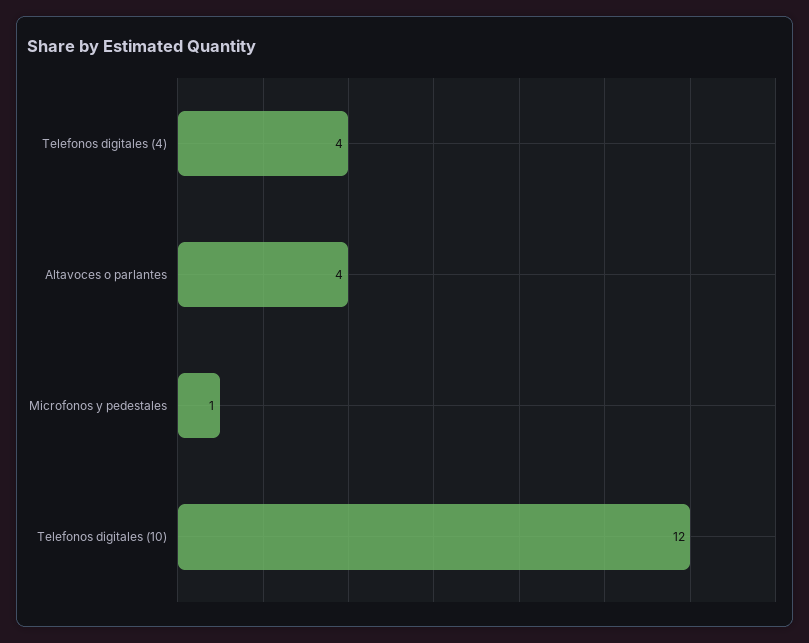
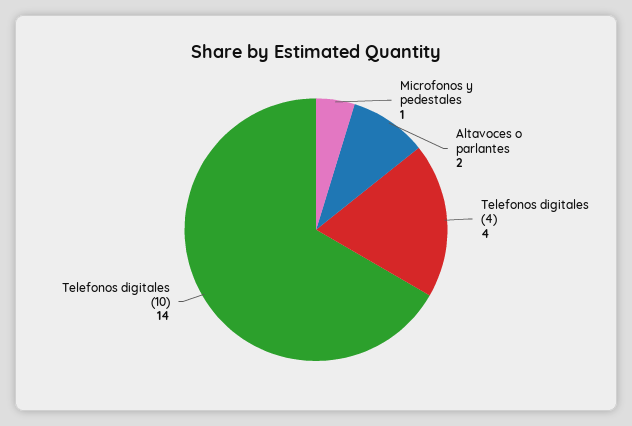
Altavoces o parlantes: 4 -> 2
Telefonos digitales (10): 12 -> 14

